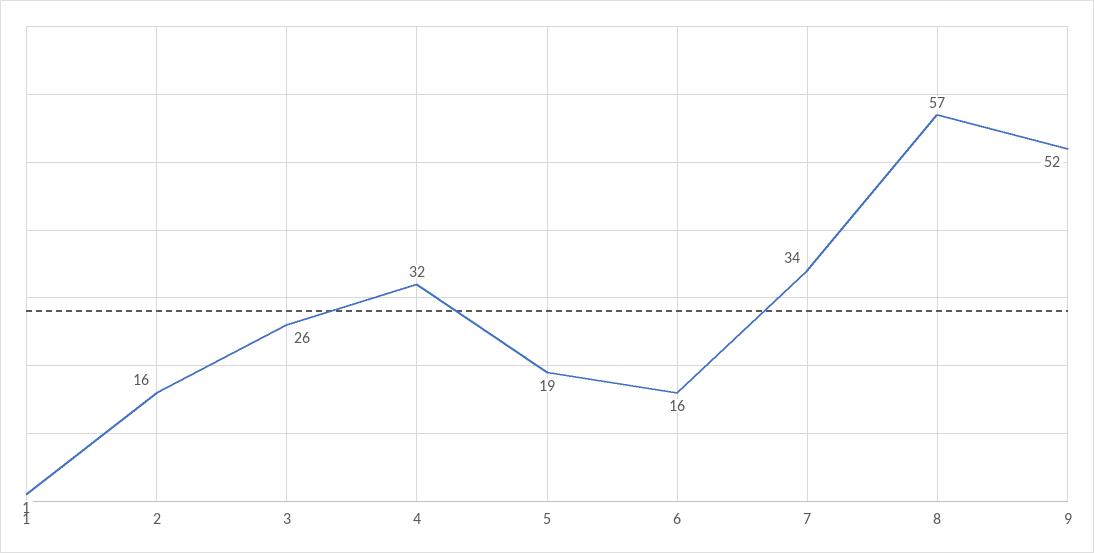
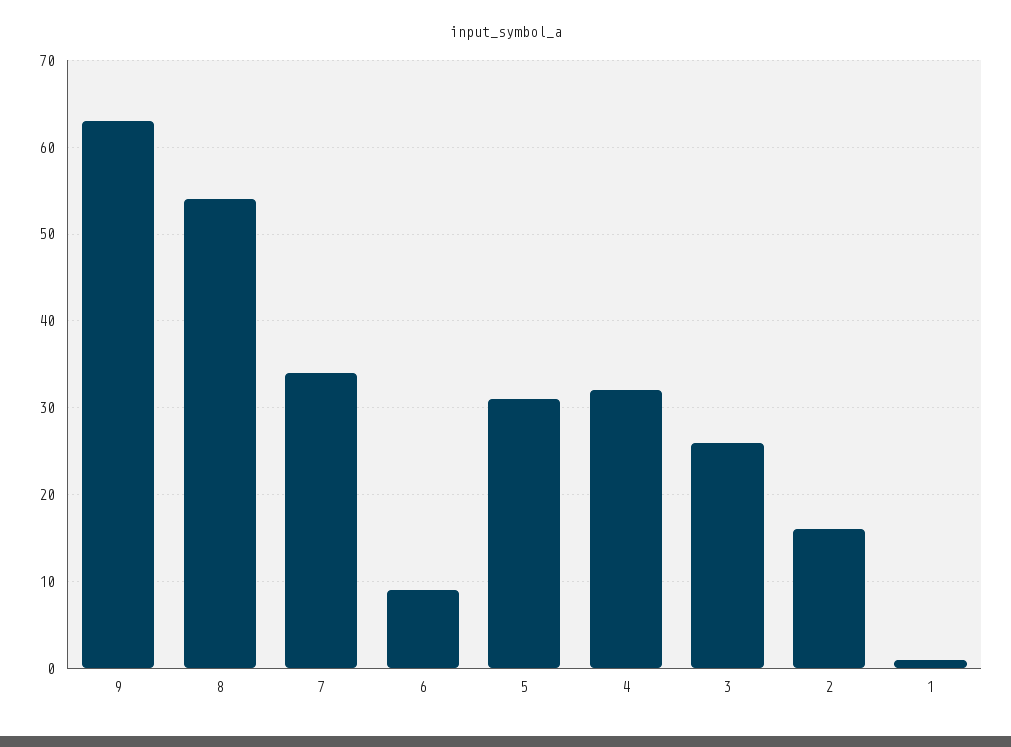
5: 19 -> 31
6: 16 -> 9
8: 57 -> 54
9: 52 -> 63

